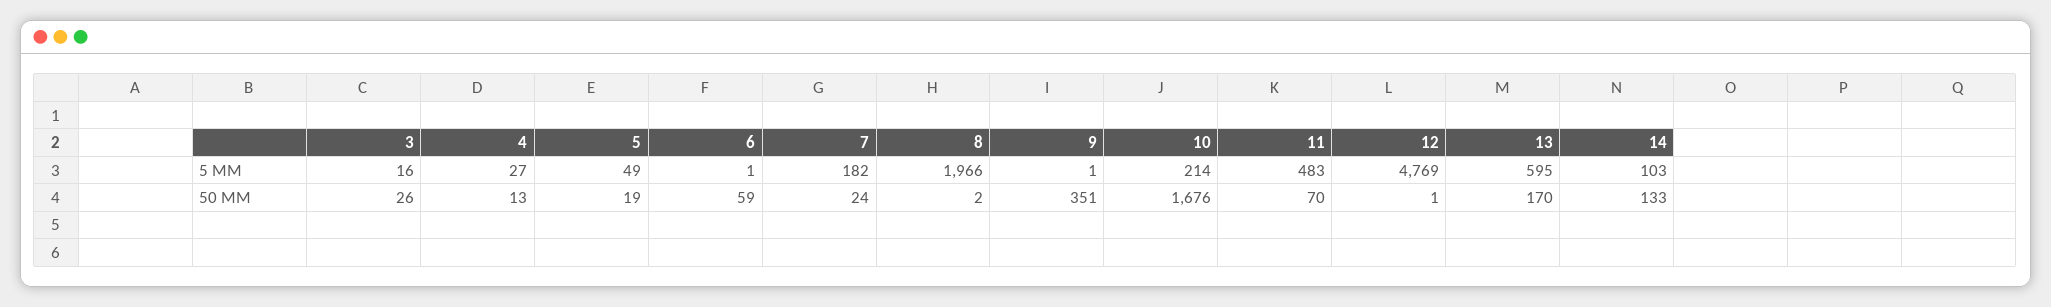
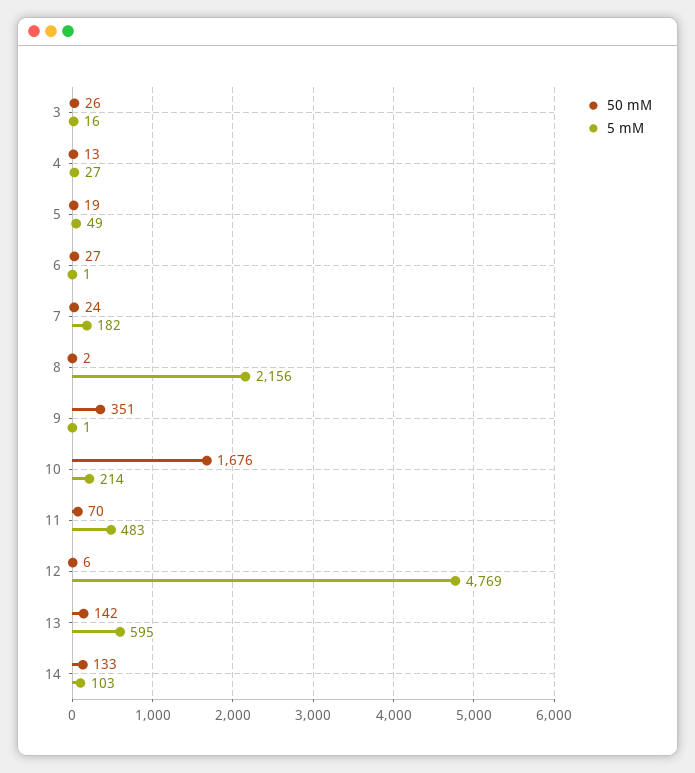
5 MM, 8: 1966 -> 2156
50 MM, 6: 59 -> 27
50 MM, 12: 1 -> 6
50 MM, 13: 170 -> 142

